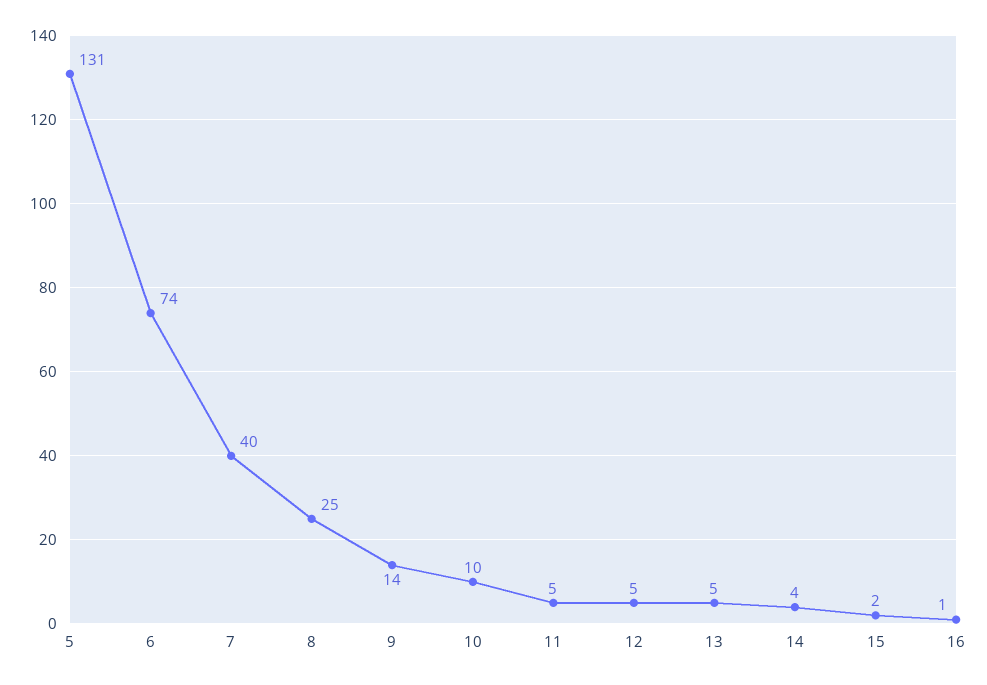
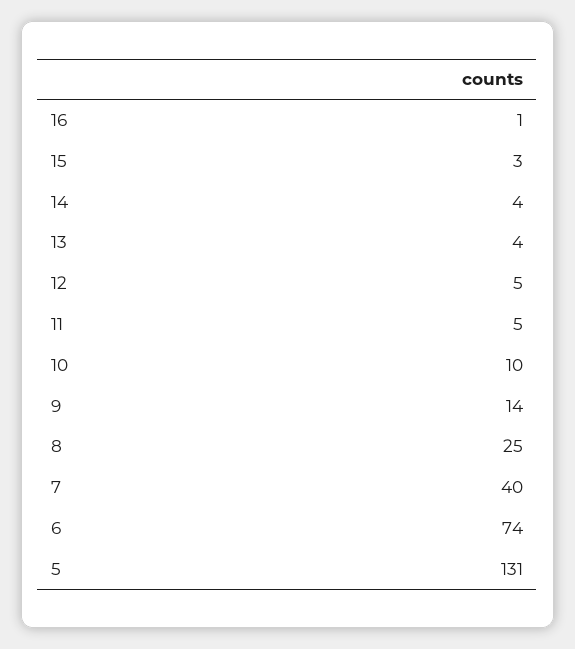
13: 5 -> 4
15: 2 -> 3

